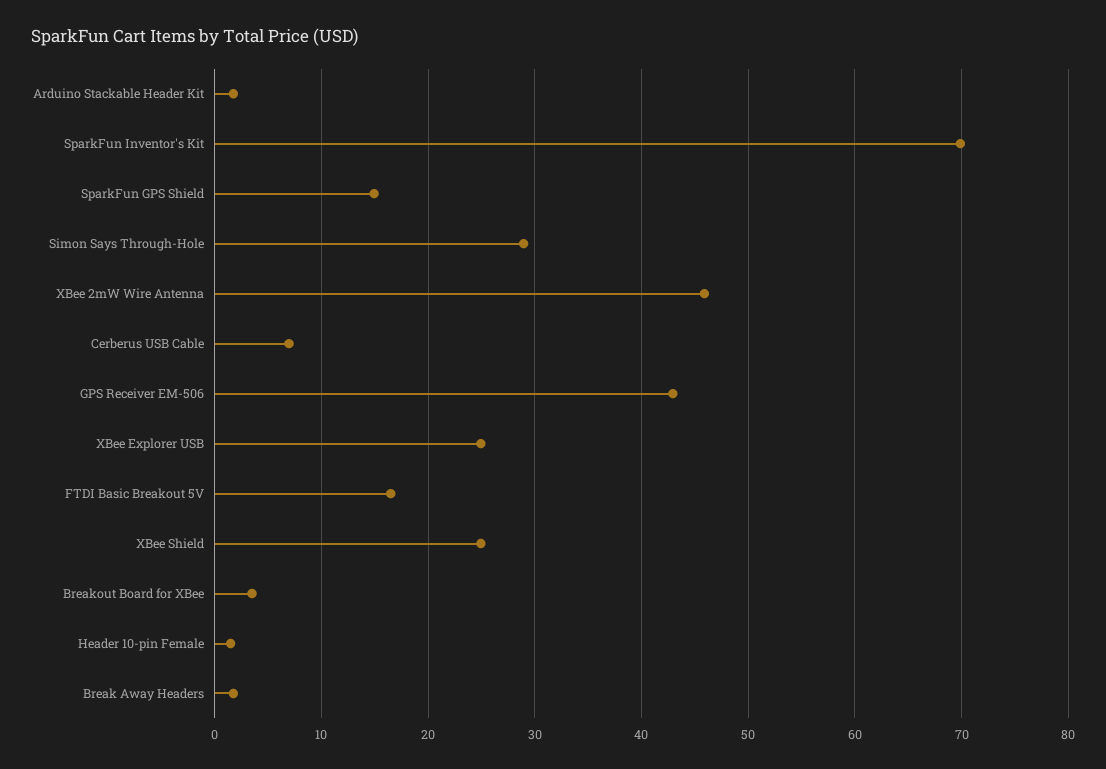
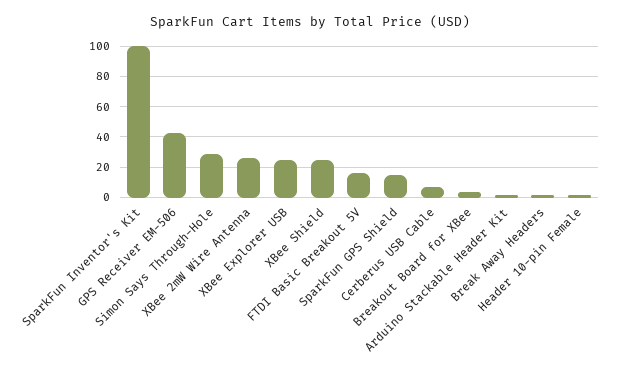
SparkFun Inventor's Kit: 70 -> 100
XBee 2mW Wire Antenna: 46 -> 25

